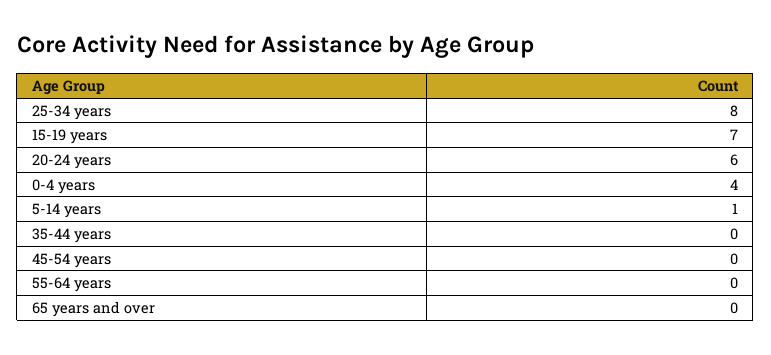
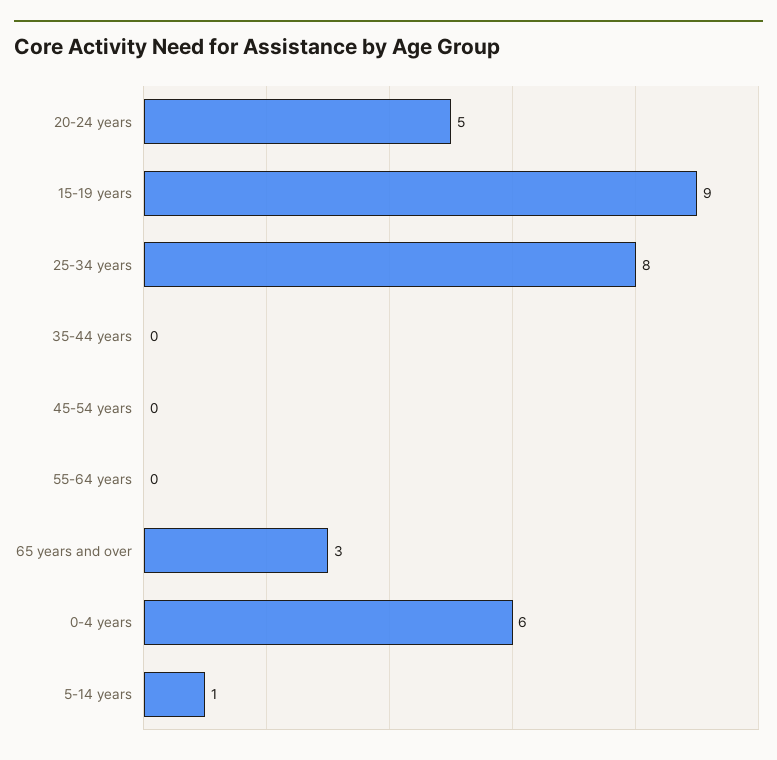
15-19 years: 7 -> 9
20-24 years: 6 -> 5
0-4 years: 4 -> 6
65 years and over: 0 -> 3

